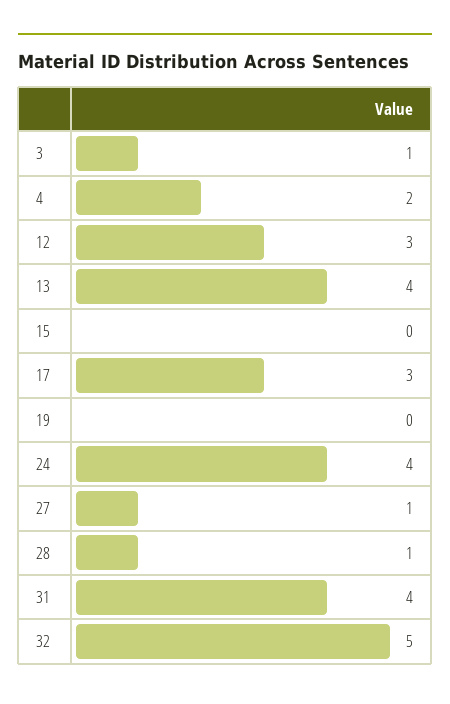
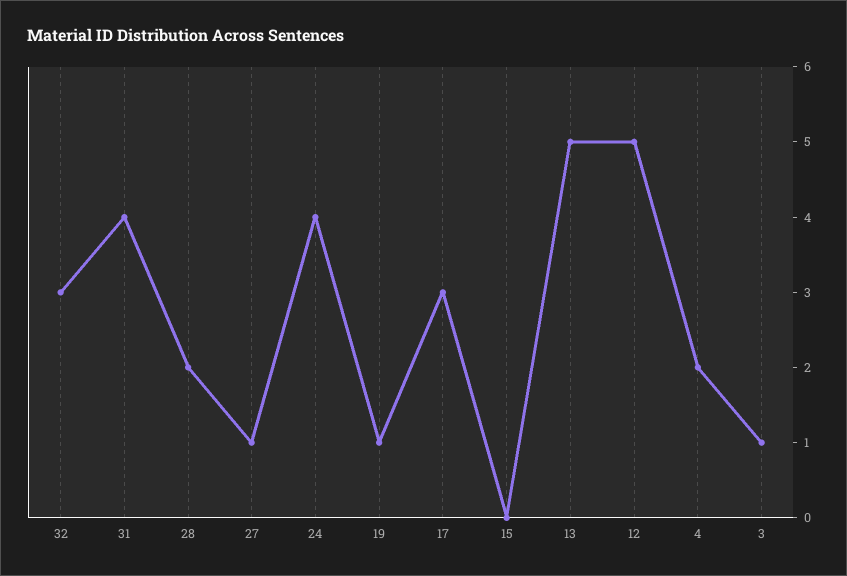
12: 3 -> 5
13: 4 -> 5
19: 0 -> 1
28: 1 -> 2
32: 5 -> 3

